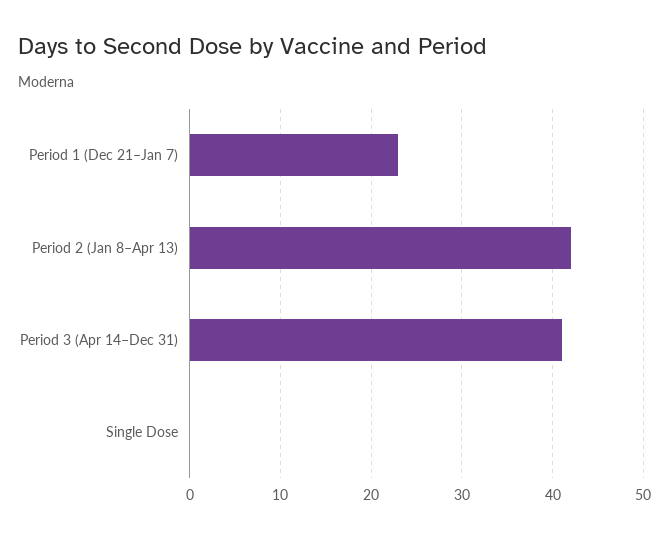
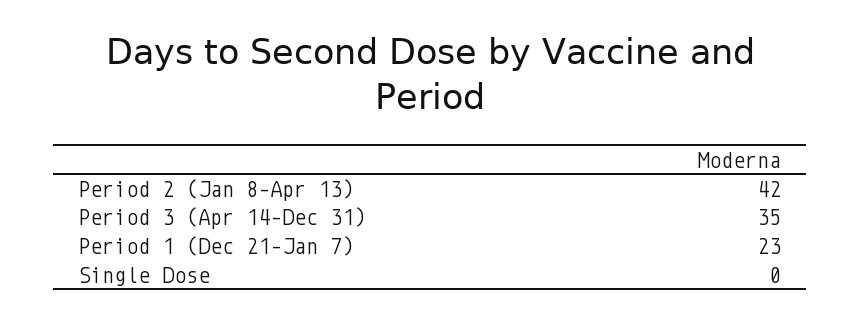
Period 3 (Apr 14–Dec 31): 41 -> 35

